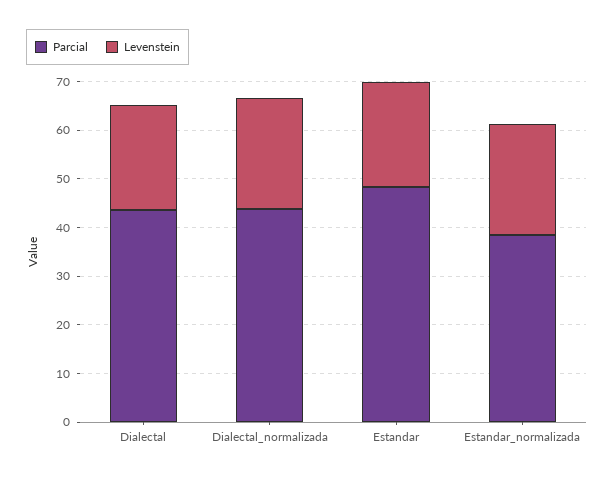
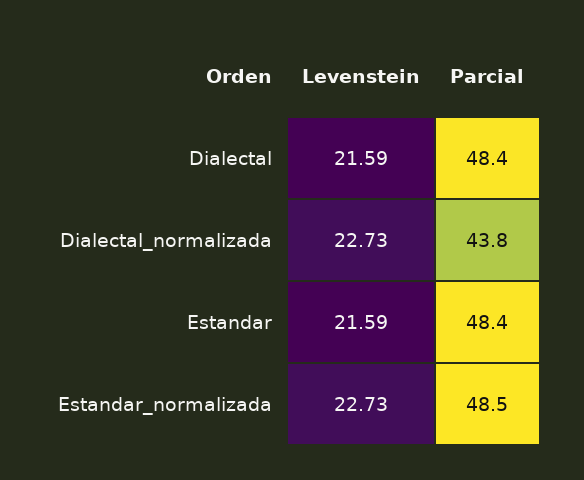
Parcial, Dialectal: 44 -> 48.4
Parcial, Estandar_normalizada: 38 -> 48.5

